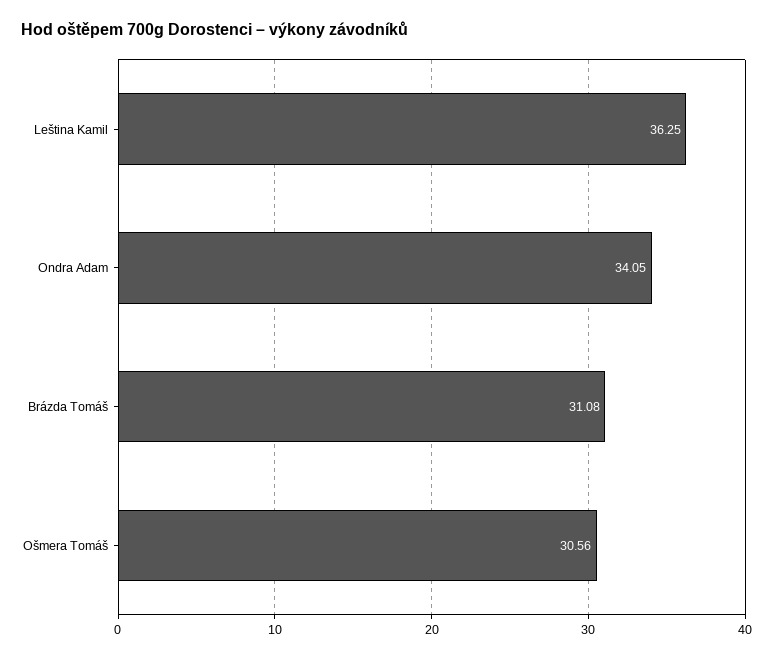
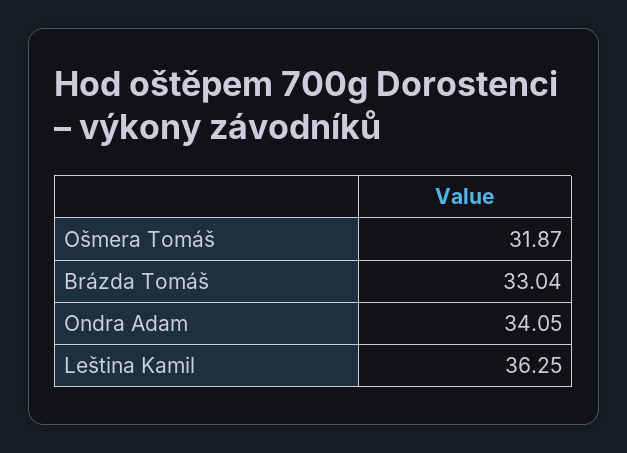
Brázda Tomáš: 31.08 -> 33.04
Ošmera Tomáš: 30.56 -> 31.87

